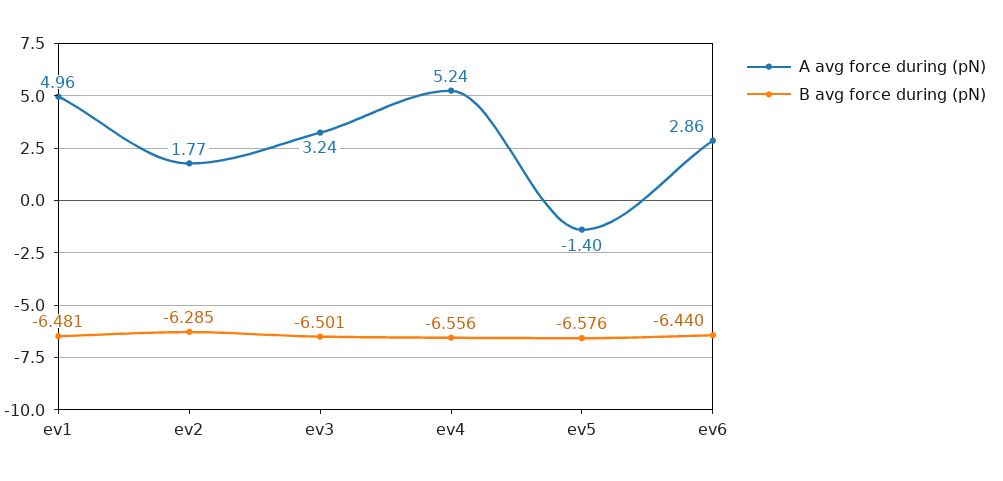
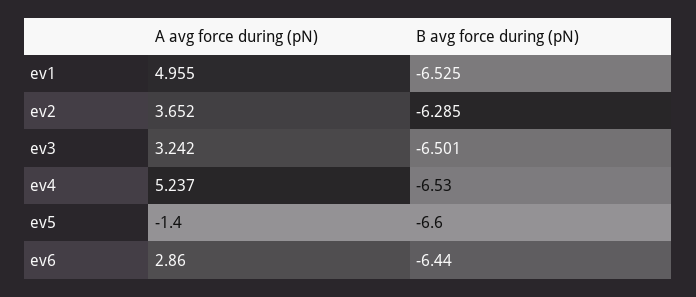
B avg force during (pN), ev1: -6.481 -> -6.525
A avg force during (pN), ev2: 1.77 -> 3.652
B avg force during (pN), ev4: -6.556 -> -6.53
B avg force during (pN), ev5: -6.576 -> -6.6

